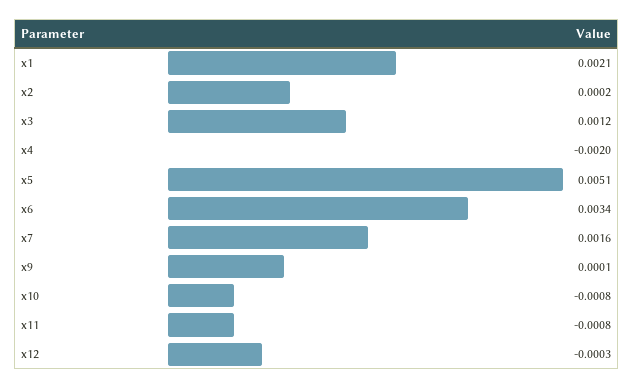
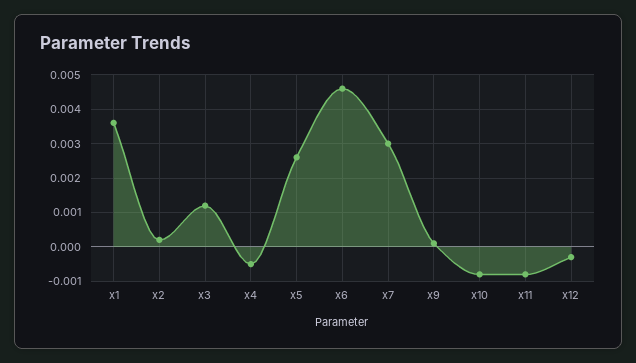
x1: 0.0021 -> 0.0035
x4: -0.002 -> -0.0005
x5: 0.0051 -> 0.0025
x6: 0.0034 -> 0.0045
x7: 0.0016 -> 0.003

